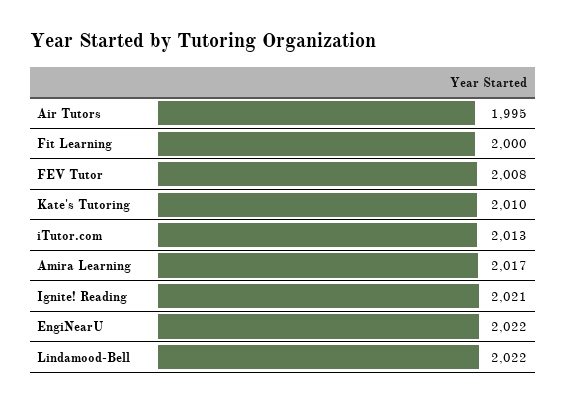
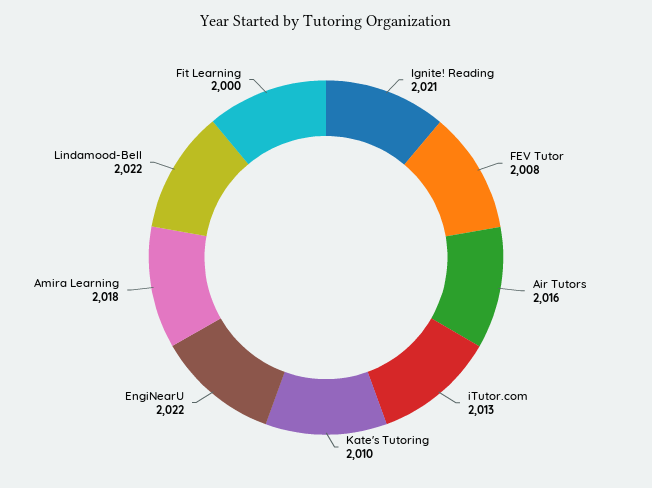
Air Tutors: 1995 -> 2016
Amira Learning: 2017 -> 2018

